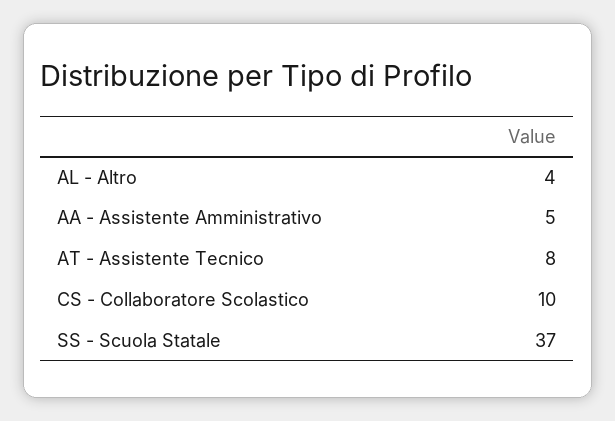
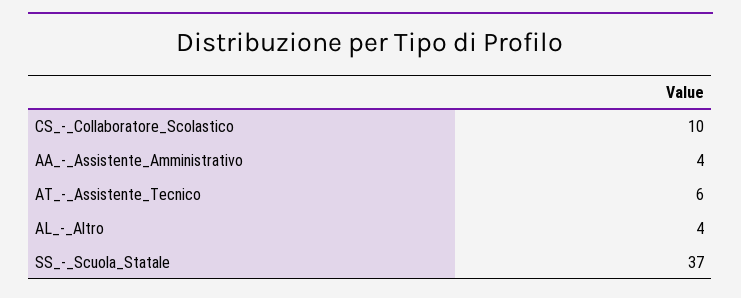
AA - Assistente Amministrativo: 5 -> 4
AT - Assistente Tecnico: 8 -> 6

